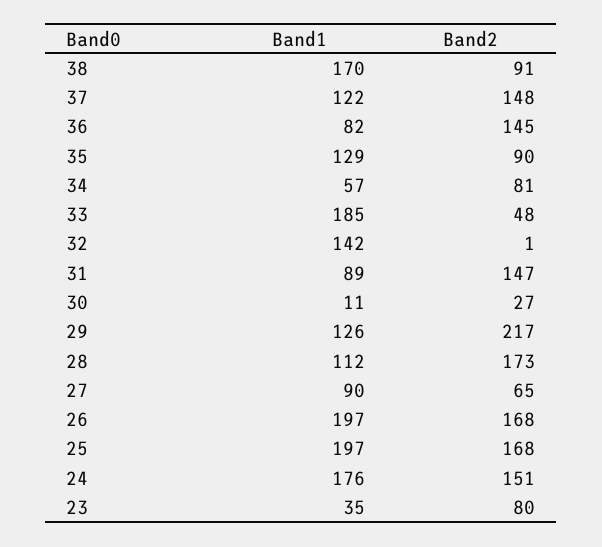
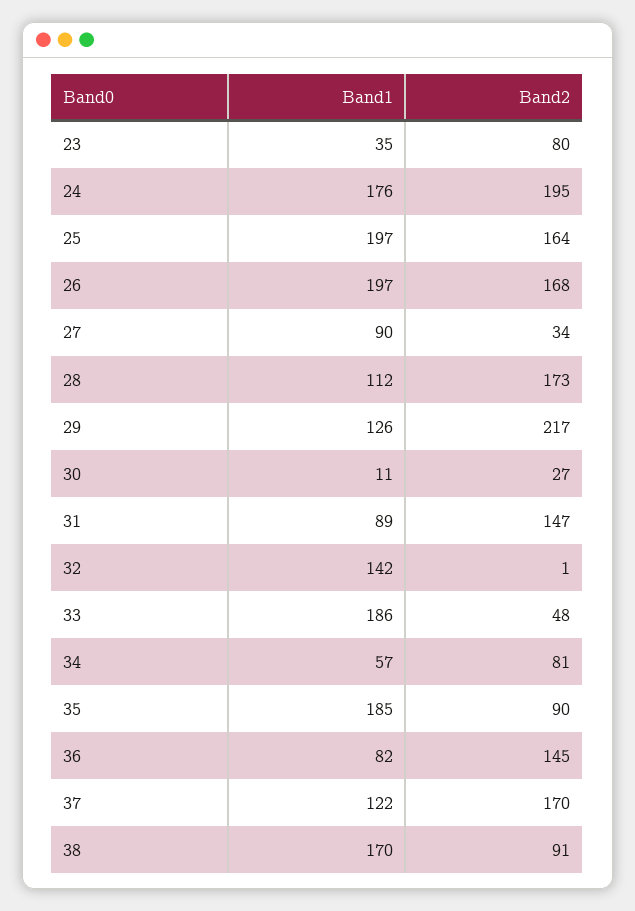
Band2, 37: 148 -> 170
Band1, 35: 129 -> 185
Band1, 33: 185 -> 186
Band2, 27: 65 -> 34
Band2, 25: 168 -> 164
Band2, 24: 151 -> 195

